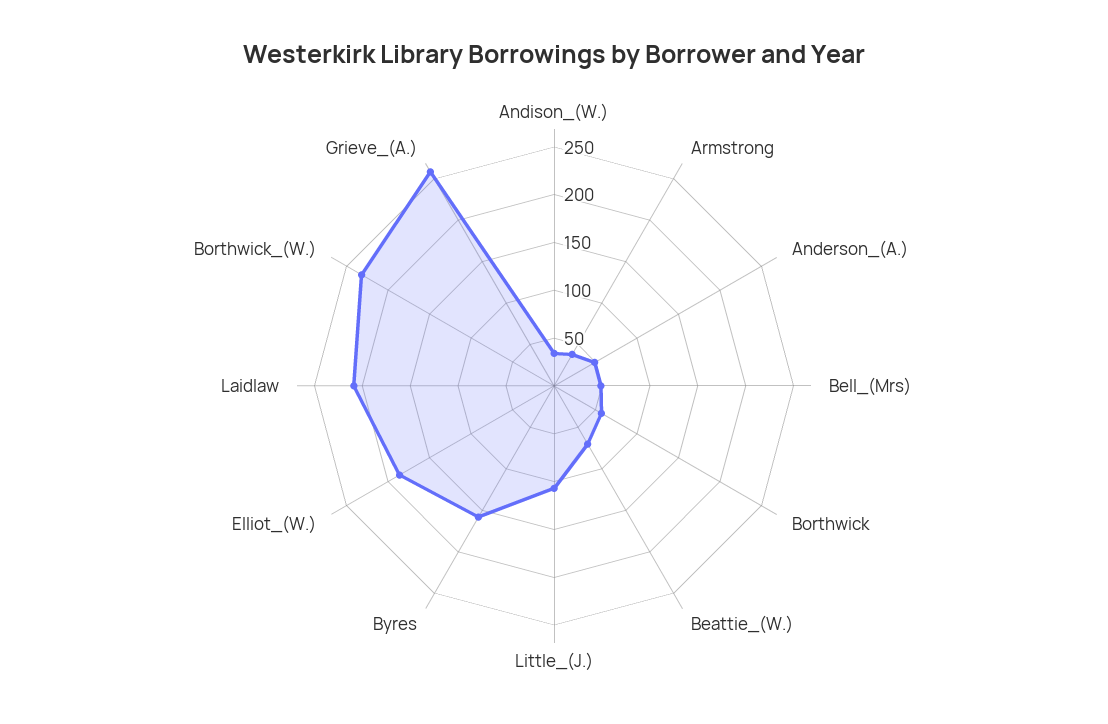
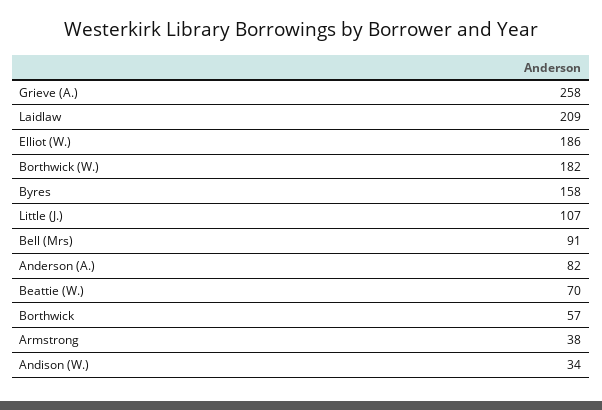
Anderson_(A.): 50 -> 82
Bell_(Mrs): 50 -> 91
Borthwick_(W.): 230 -> 182

